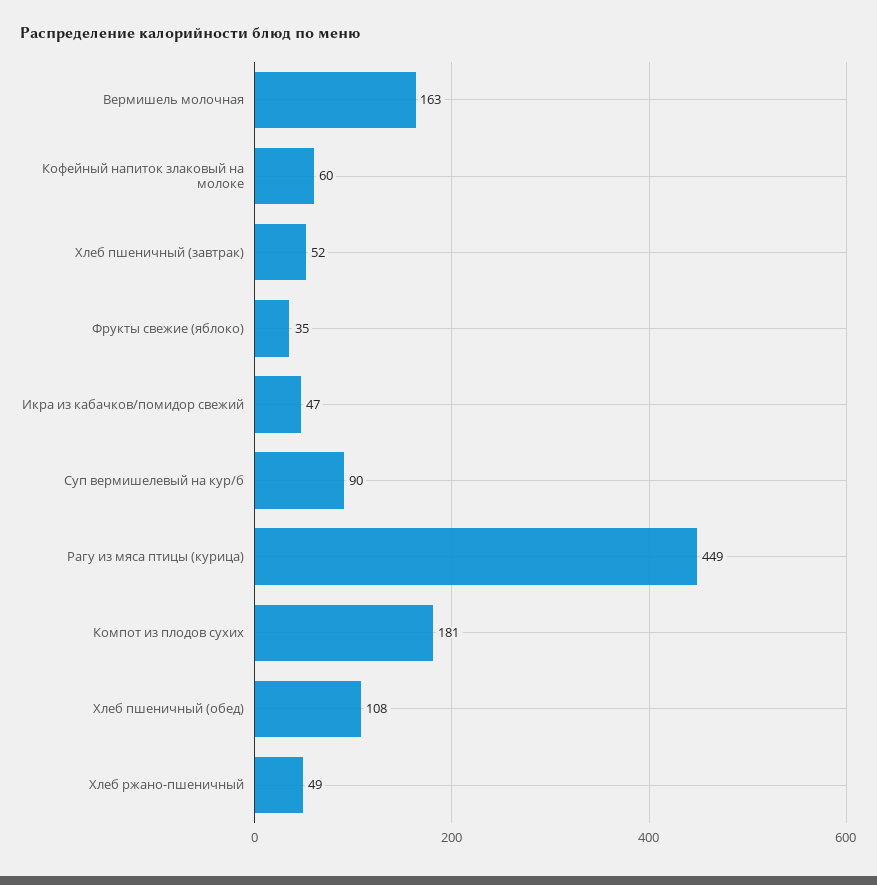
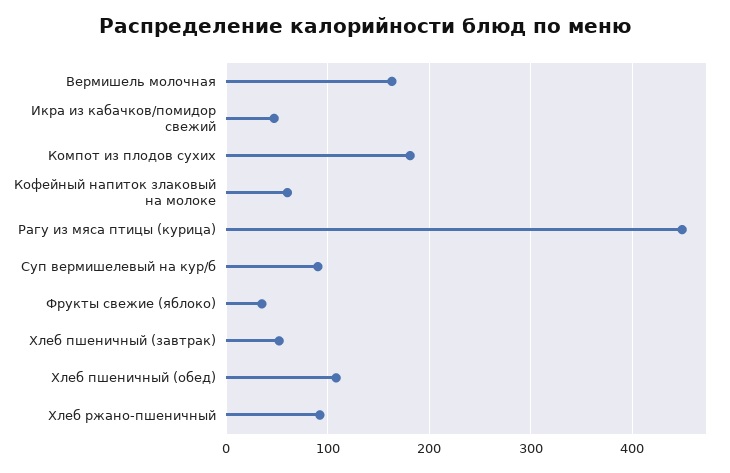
Хлеб ржано-пшеничный: 49 -> 90

